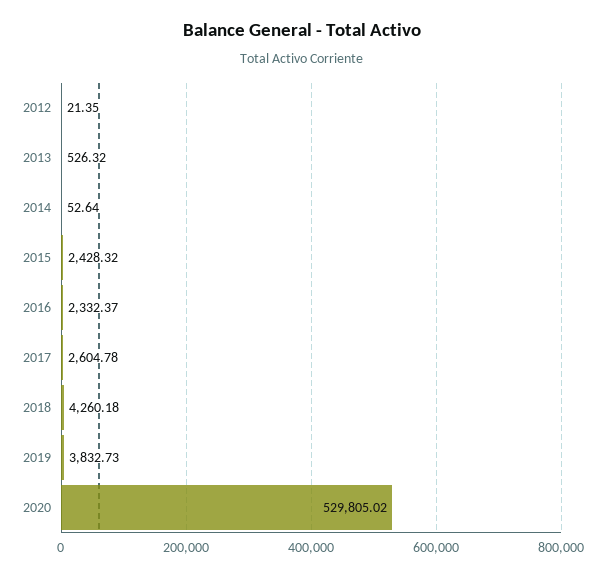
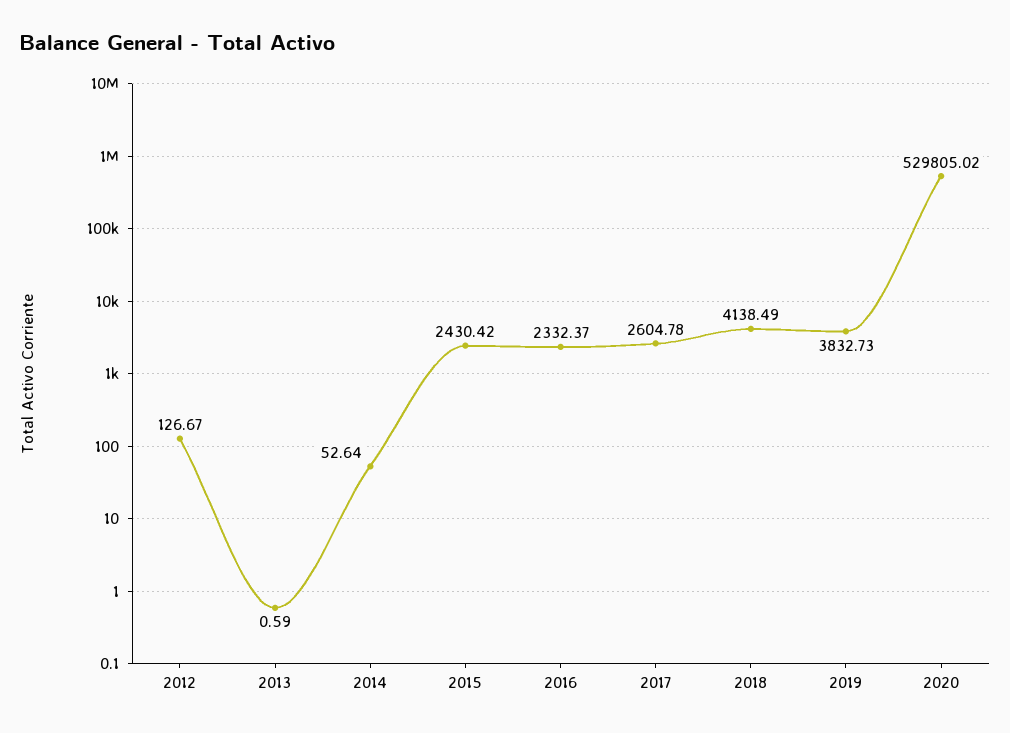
2012: 21.35 -> 126.67
2013: 526.32 -> 0.59
2015: 2428.32 -> 2430.42
2018: 4260.18 -> 4138.49

